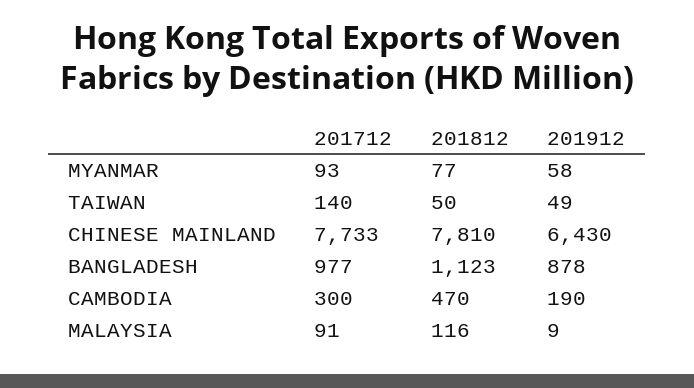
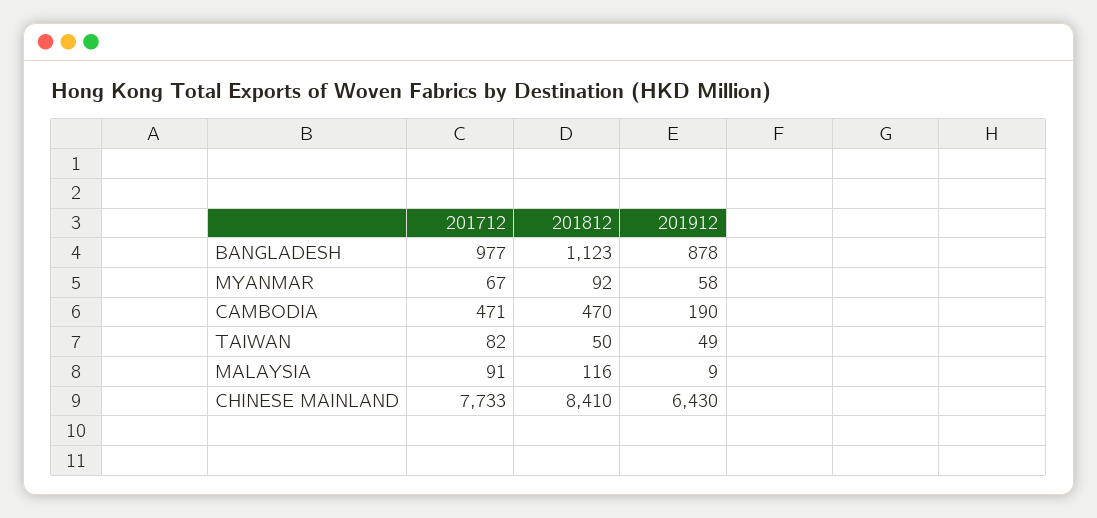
201712, MYANMAR: 93 -> 67
201812, MYANMAR: 77 -> 92
201712, TAIWAN: 140 -> 82
201812, CHINESE MAINLAND: 7810 -> 8410
201712, CAMBODIA: 300 -> 471

